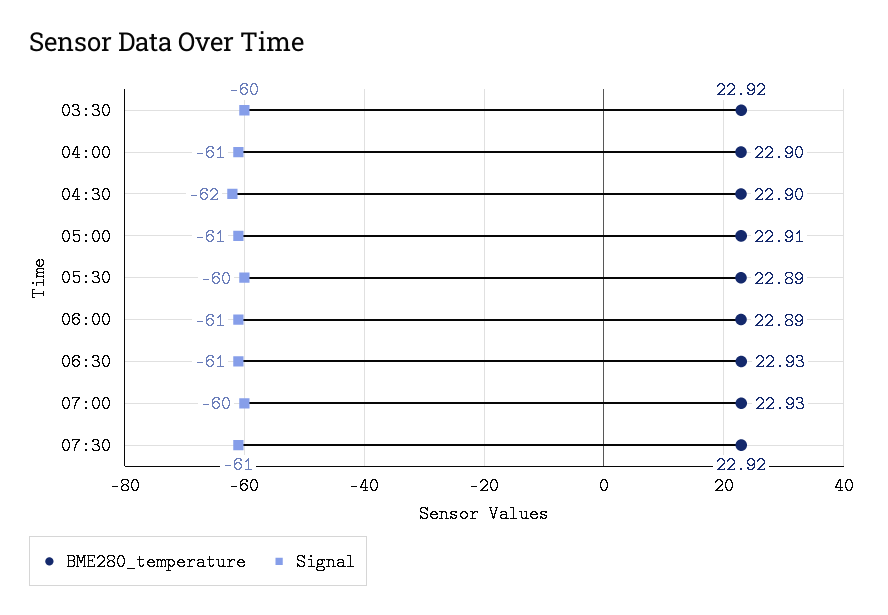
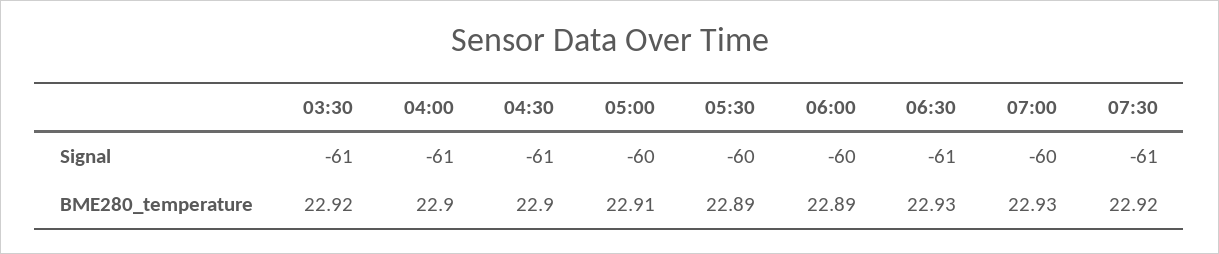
Signal, 03:30: -60 -> -61
Signal, 04:30: -62 -> -61
Signal, 05:00: -61 -> -60
Signal, 06:00: -61 -> -60

